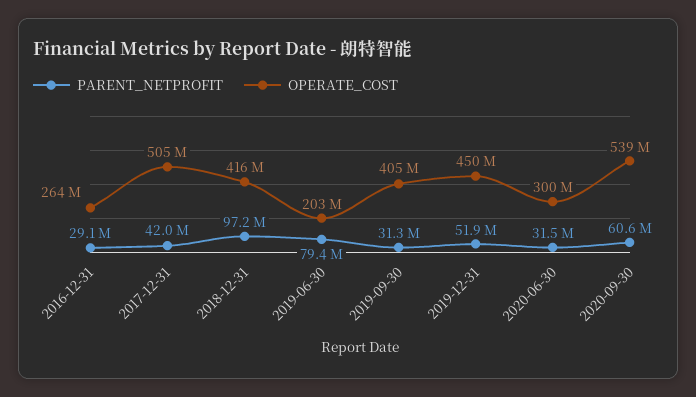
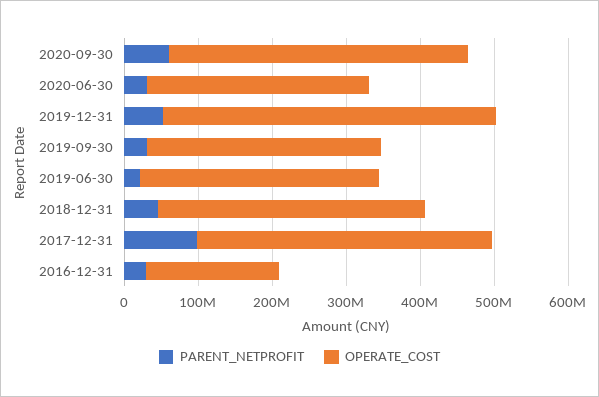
OPERATE_COST, 2016-12-31: 264000000 -> 180000000
PARENT_NETPROFIT, 2017-12-31: 42000000 -> 100000000
OPERATE_COST, 2017-12-31: 505000000 -> 400000000
PARENT_NETPROFIT, 2018-12-31: 97200000 -> 40000000
OPERATE_COST, 2018-12-31: 416000000 -> 360000000
PARENT_NETPROFIT, 2019-06-30: 79400000 -> 20000000
OPERATE_COST, 2019-06-30: 203000000 -> 320000000
OPERATE_COST, 2019-09-30: 405000000 -> 320000000
OPERATE_COST, 2020-09-30: 539000000 -> 400000000

